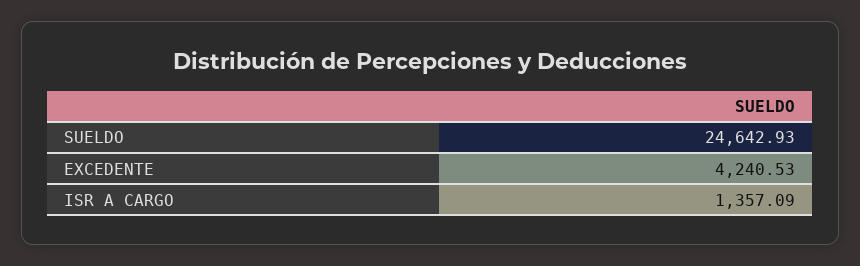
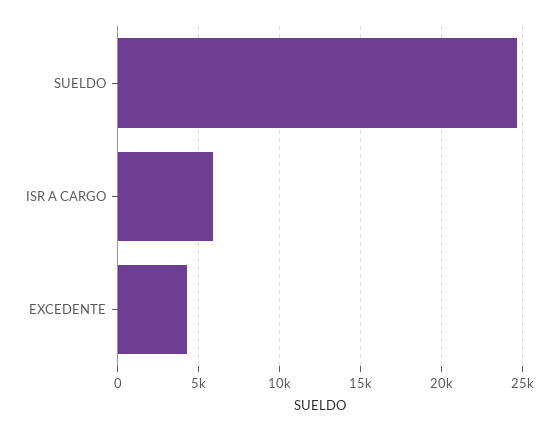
ISR A CARGO: 1357.09 -> 6000

